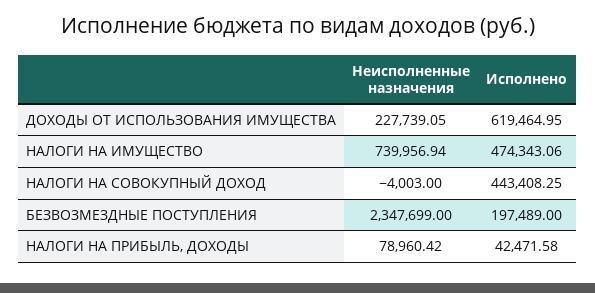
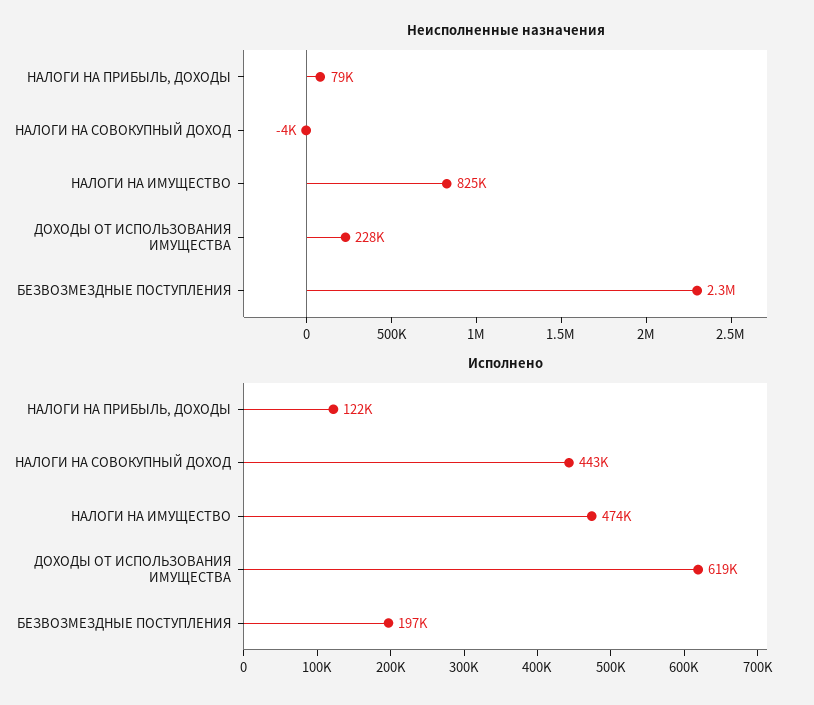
Неисполненные назначения, НАЛОГИ НА ИМУЩЕСТВО: 739956.94 -> 825000
Исполнено, НАЛОГИ НА ПРИБЫЛЬ, ДОХОДЫ: 42471.58 -> 122000

